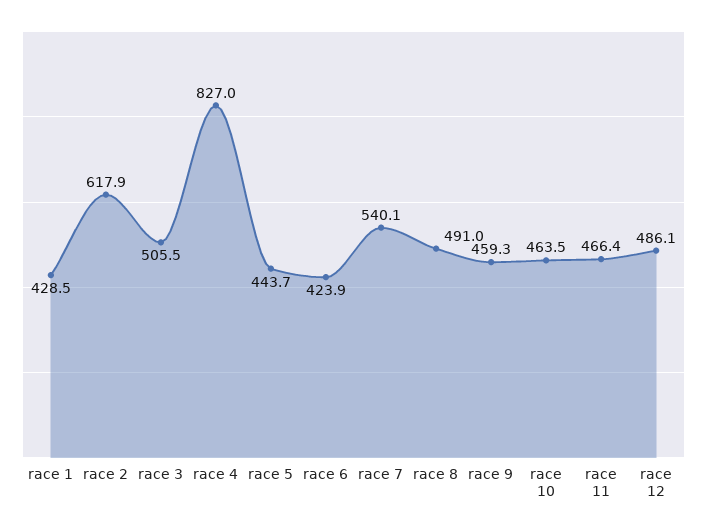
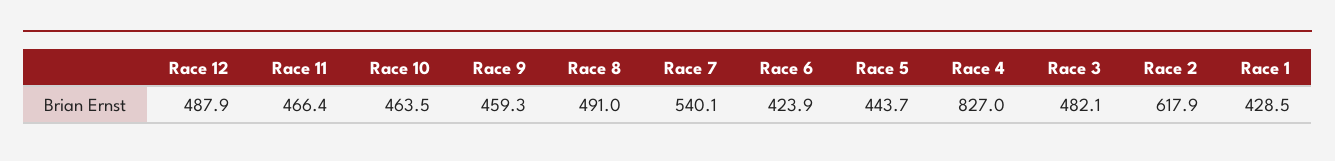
race 3: 505.5 -> 482.1
race 12: 486.1 -> 487.9

